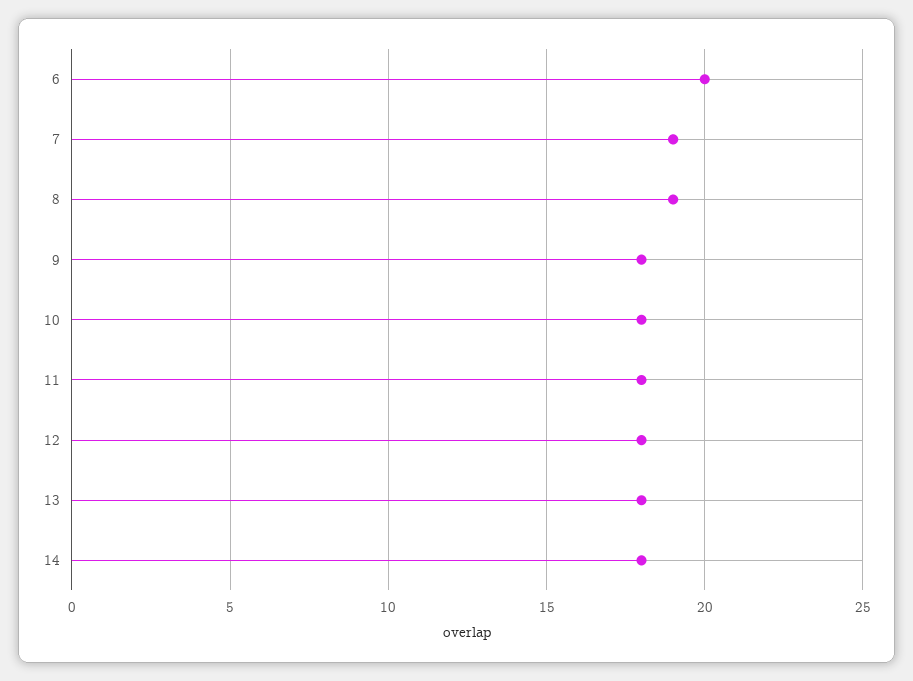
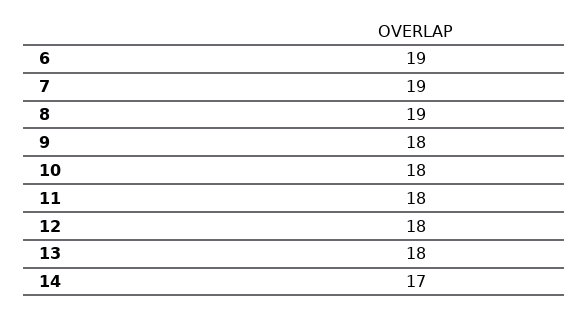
6: 20 -> 19
14: 18 -> 17

